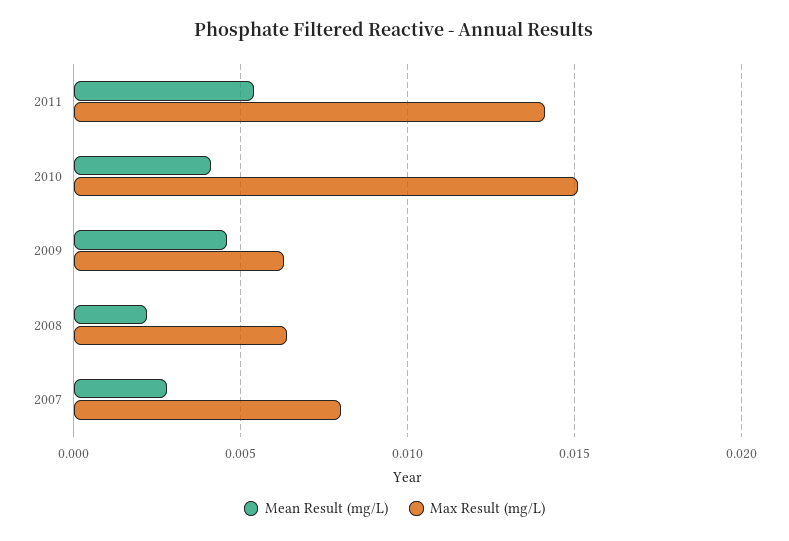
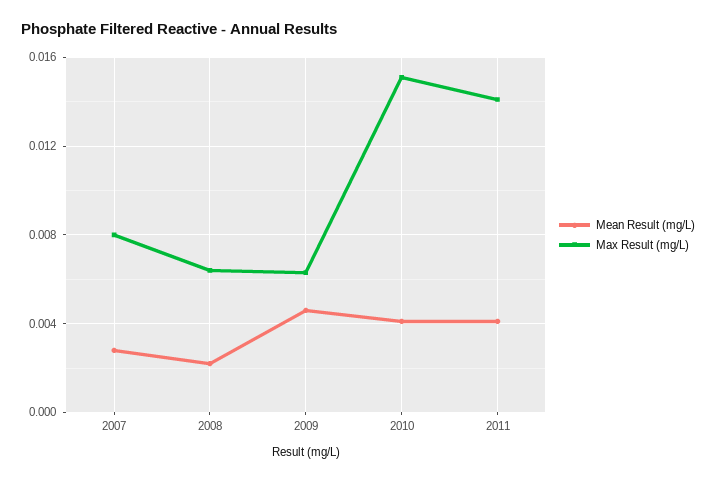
Mean Result (mg/L), 2011: 0.0055 -> 0.004

